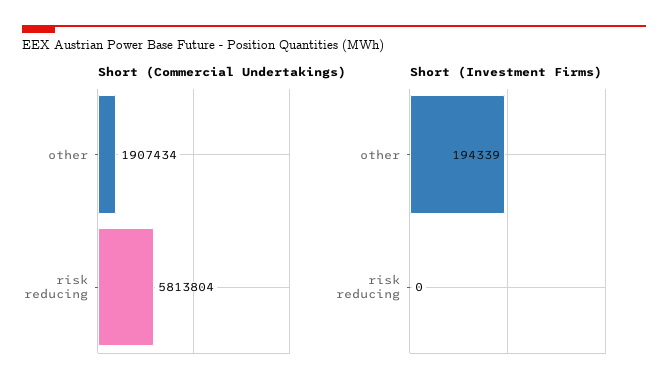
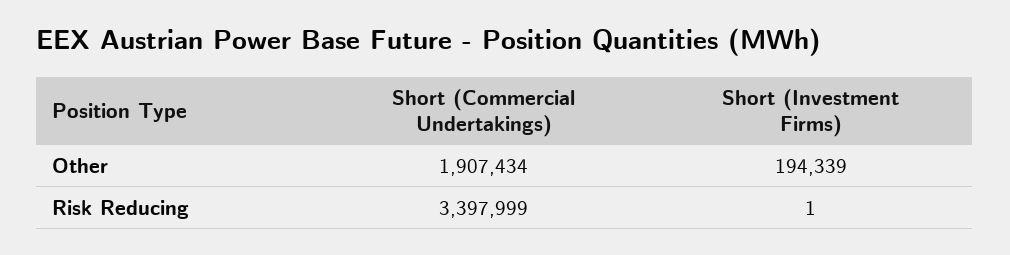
Short (Commercial Undertakings), risk reducing: 5813804 -> 3397999
Short (Investment Firms), risk reducing: 0 -> 1

